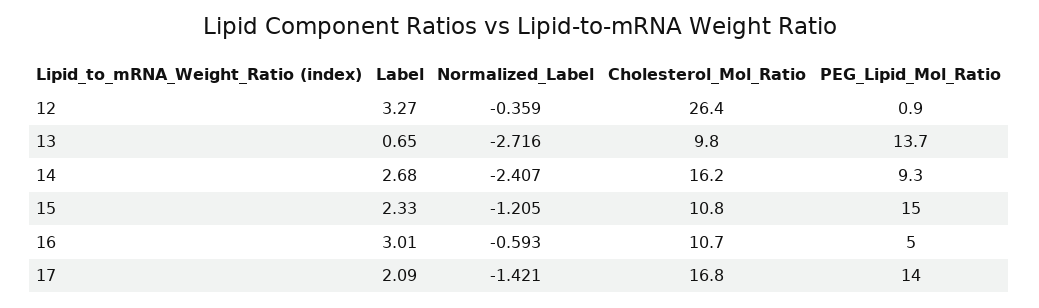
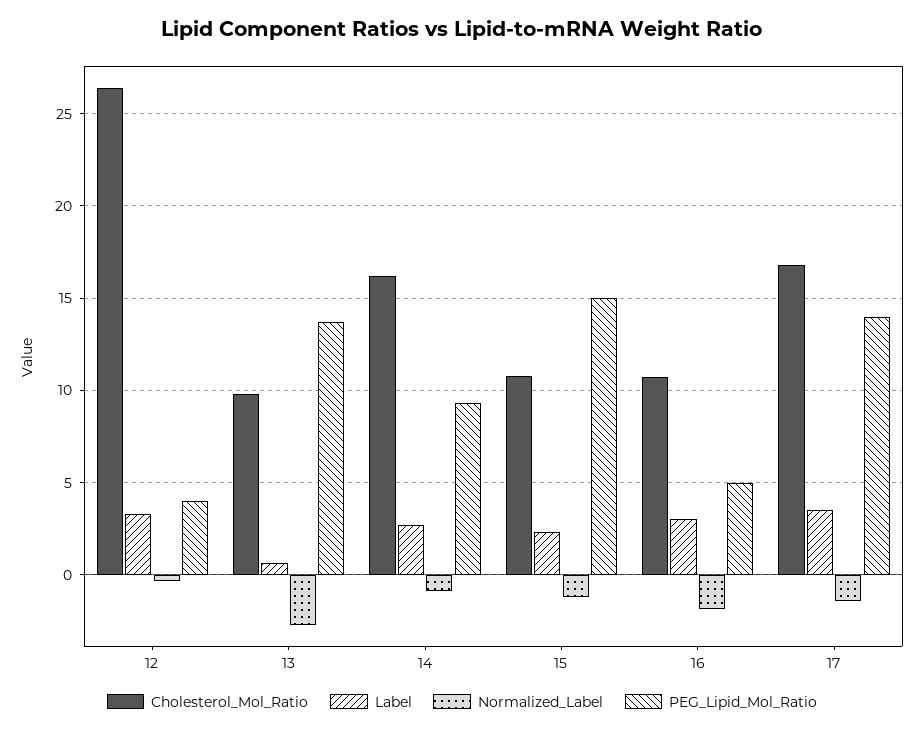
PEG_Lipid_Mol_Ratio, 12: 0.9 -> 4
Normalized_Label, 14: -2.407 -> -1
Normalized_Label, 16: -0.593 -> -2
Label, 17: 2.09 -> 3.5

